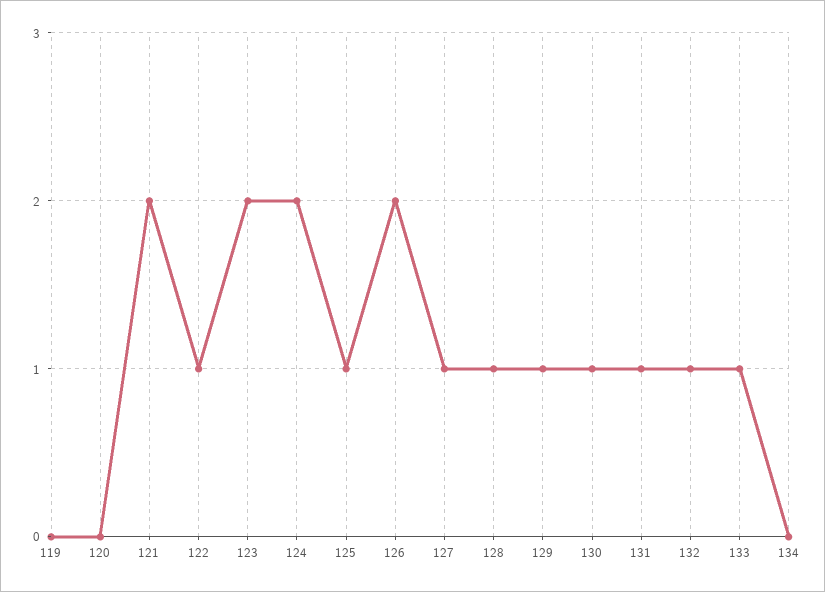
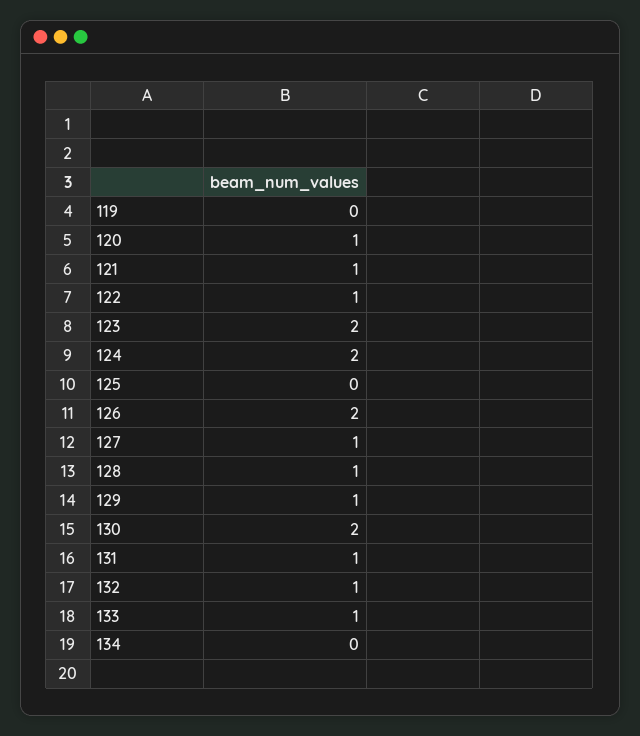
120: 0 -> 1
121: 2 -> 1
125: 1 -> 0
130: 1 -> 2

